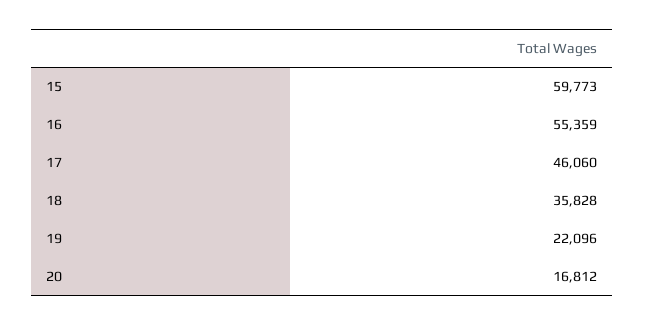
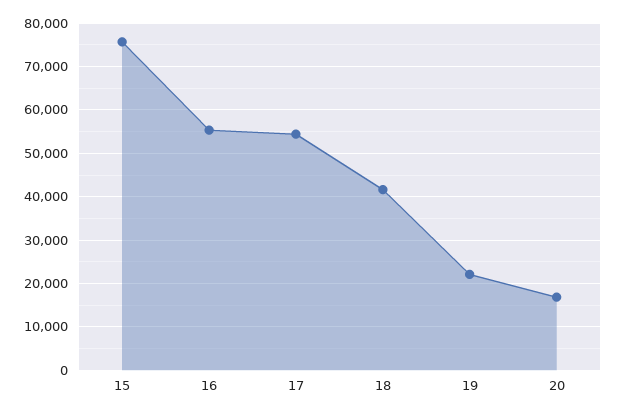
15: 59773 -> 76000
17: 46060 -> 54000
18: 35828 -> 42000

